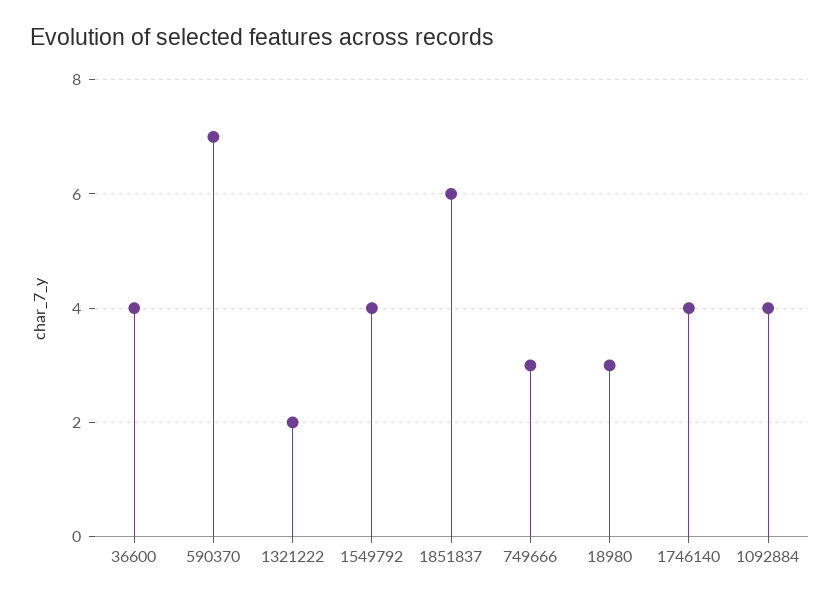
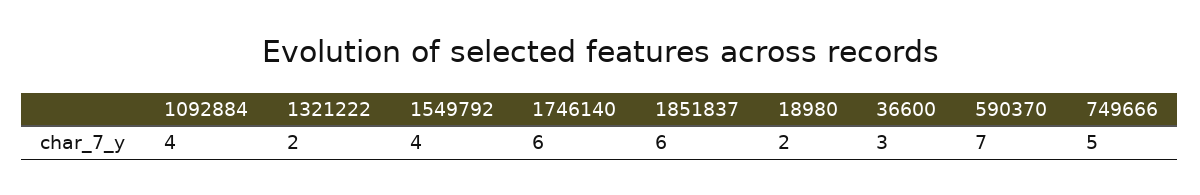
36600: 4 -> 3
749666: 3 -> 5
18980: 3 -> 2
1746140: 4 -> 6

